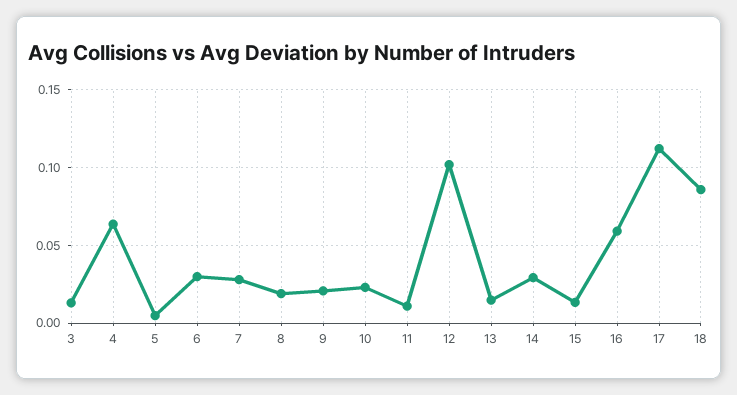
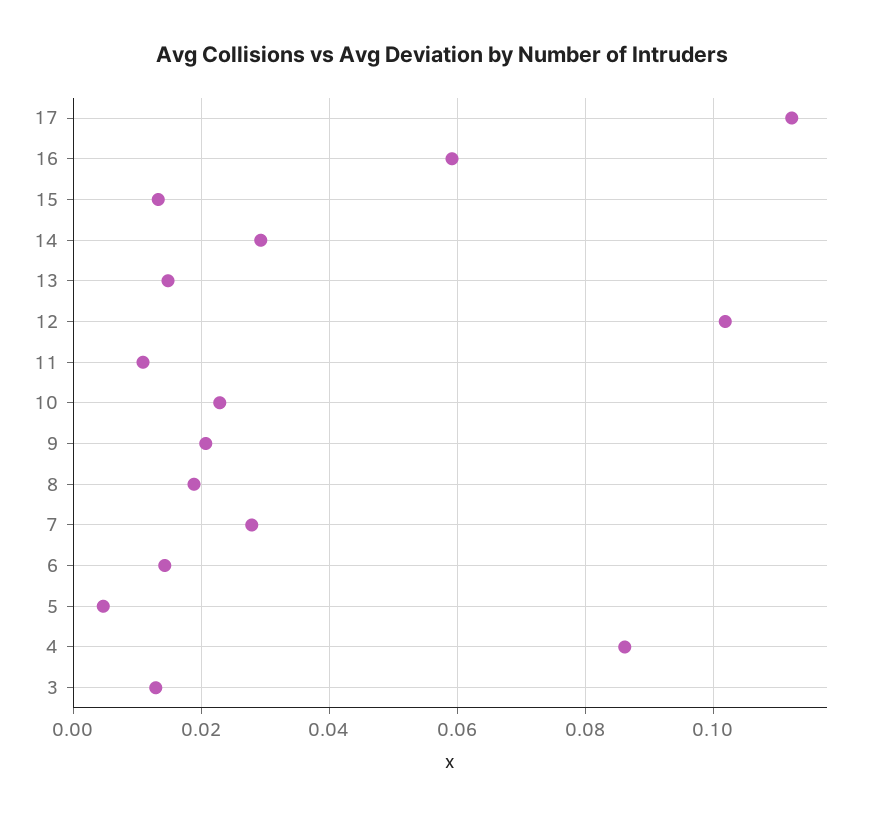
4: 0.065 -> 0.086
6: 0.03 -> 0.014
18: 0.085 -> none

